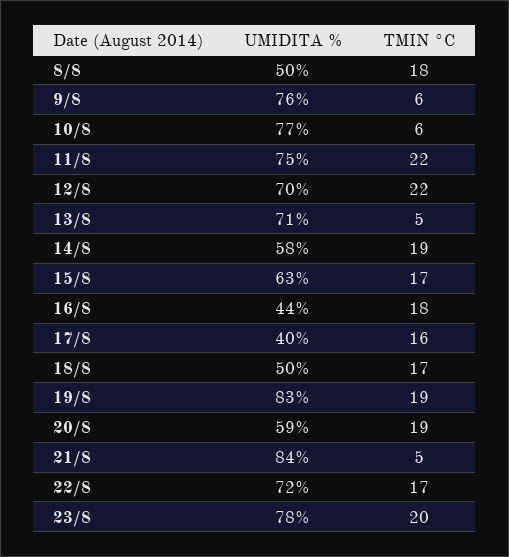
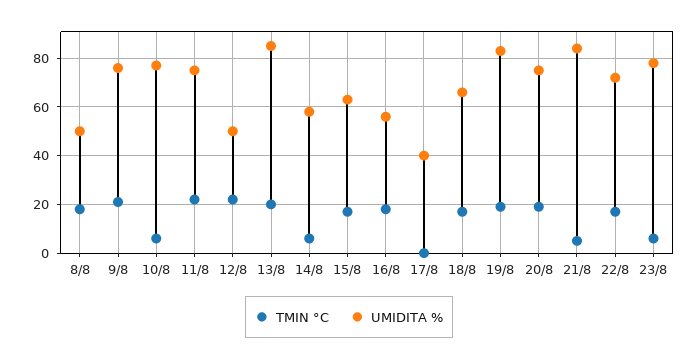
TMIN °C, 9/8: 6 -> 20
UMIDITA %, 12/8: 70 -> 50
UMIDITA %, 13/8: 71 -> 85
TMIN °C, 13/8: 5 -> 20
TMIN °C, 14/8: 19 -> 5
UMIDITA %, 16/8: 44 -> 55
TMIN °C, 17/8: 16 -> 0
UMIDITA %, 18/8: 50 -> 65
UMIDITA %, 20/8: 59 -> 75
TMIN °C, 23/8: 20 -> 5

